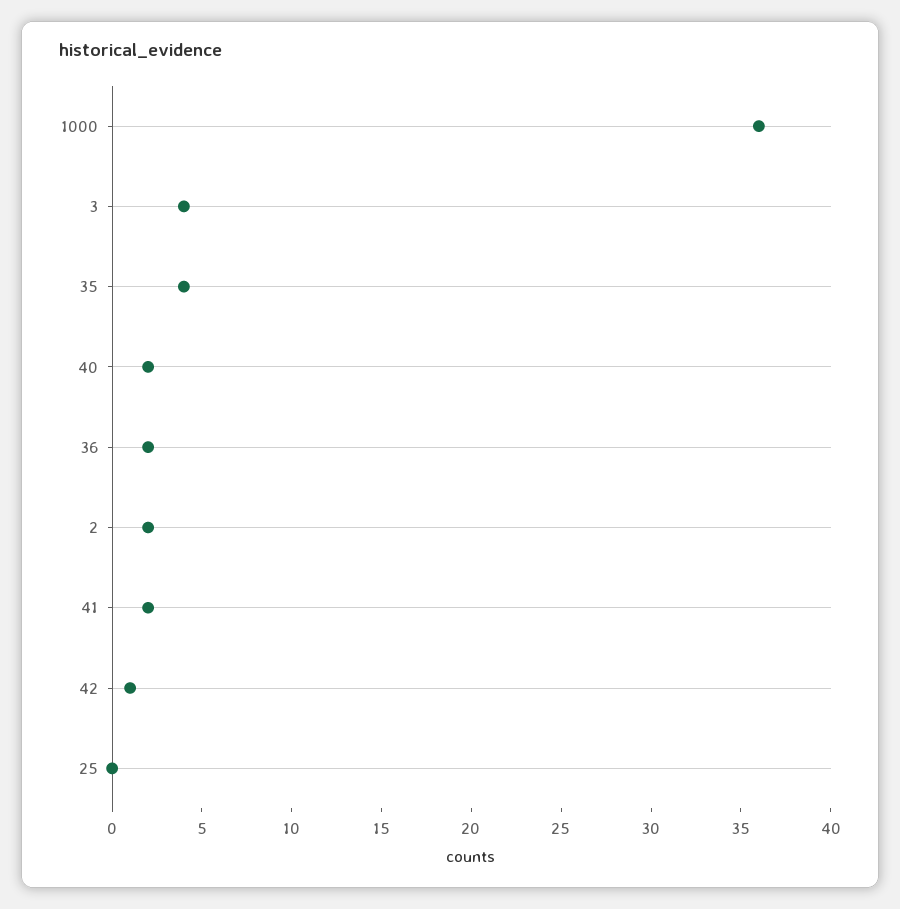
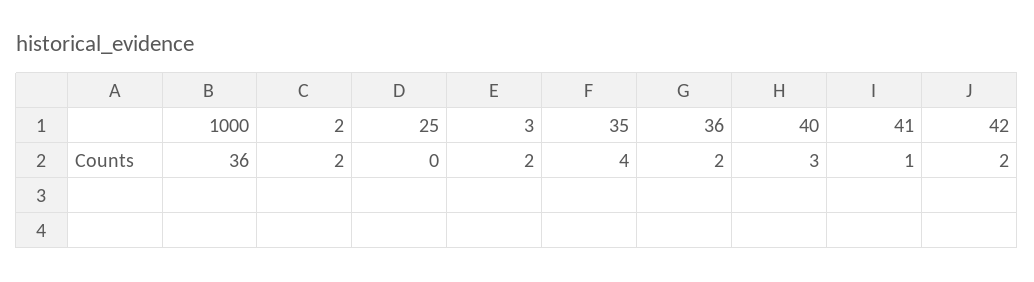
3: 4 -> 2
40: 2 -> 3
41: 2 -> 1
42: 1 -> 2

